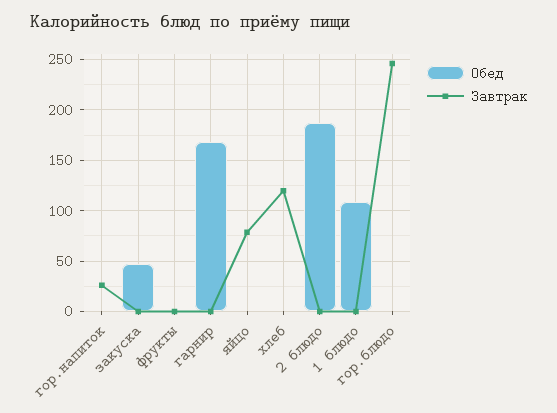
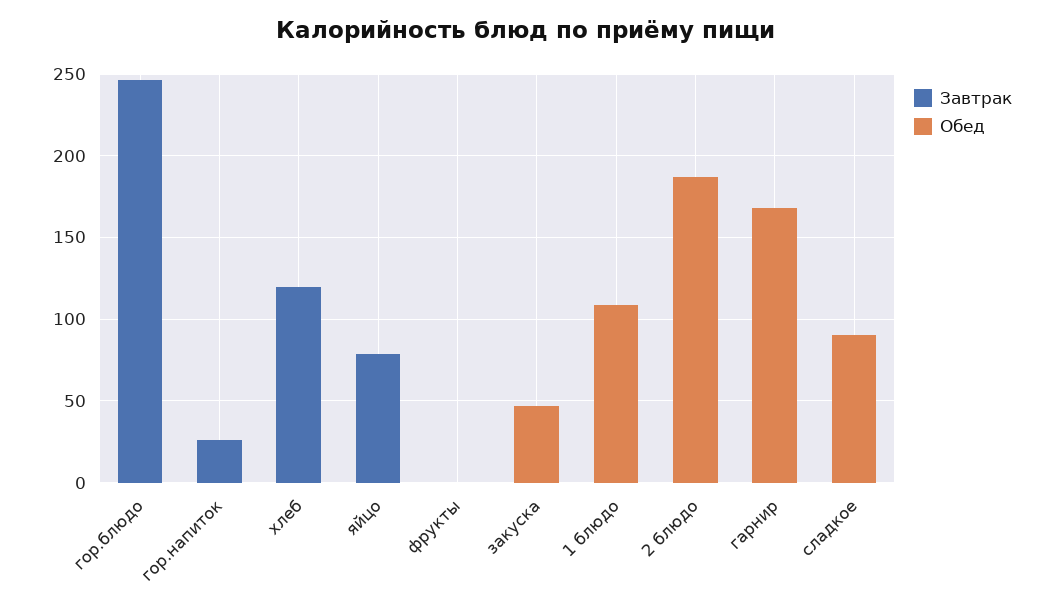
Завтрак, сладкое: none -> 0
Обед, сладкое: none -> 90

